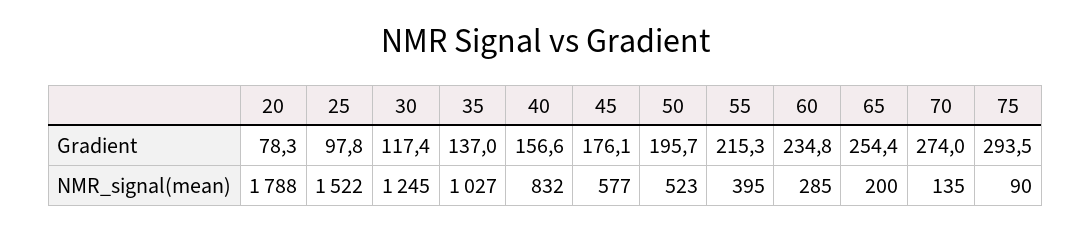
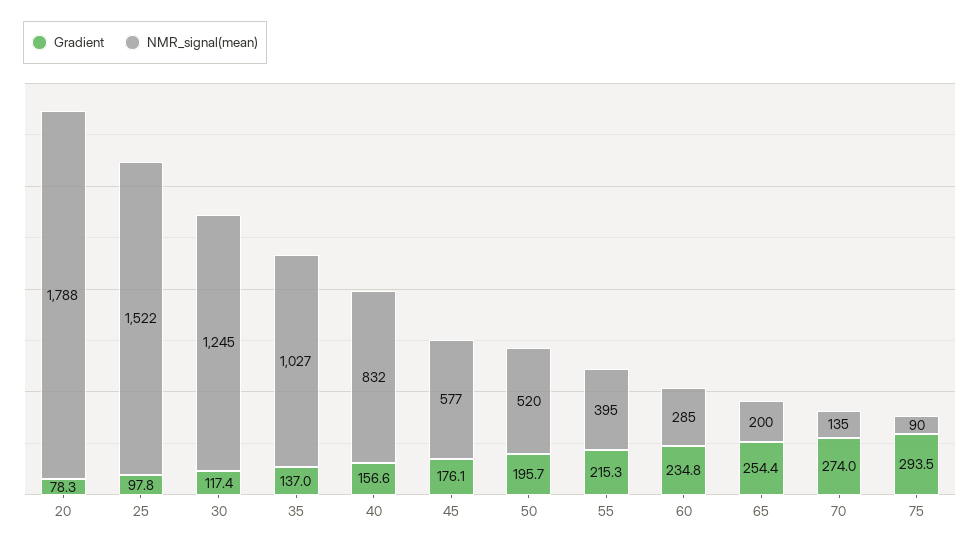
NMR_signal(mean), 50: 523 -> 520

